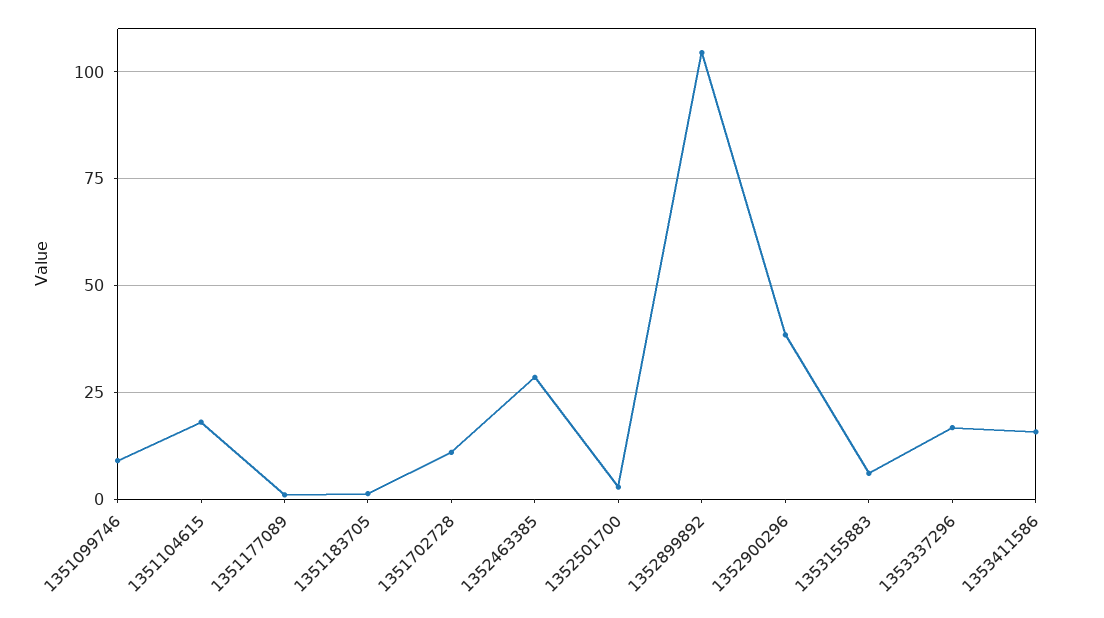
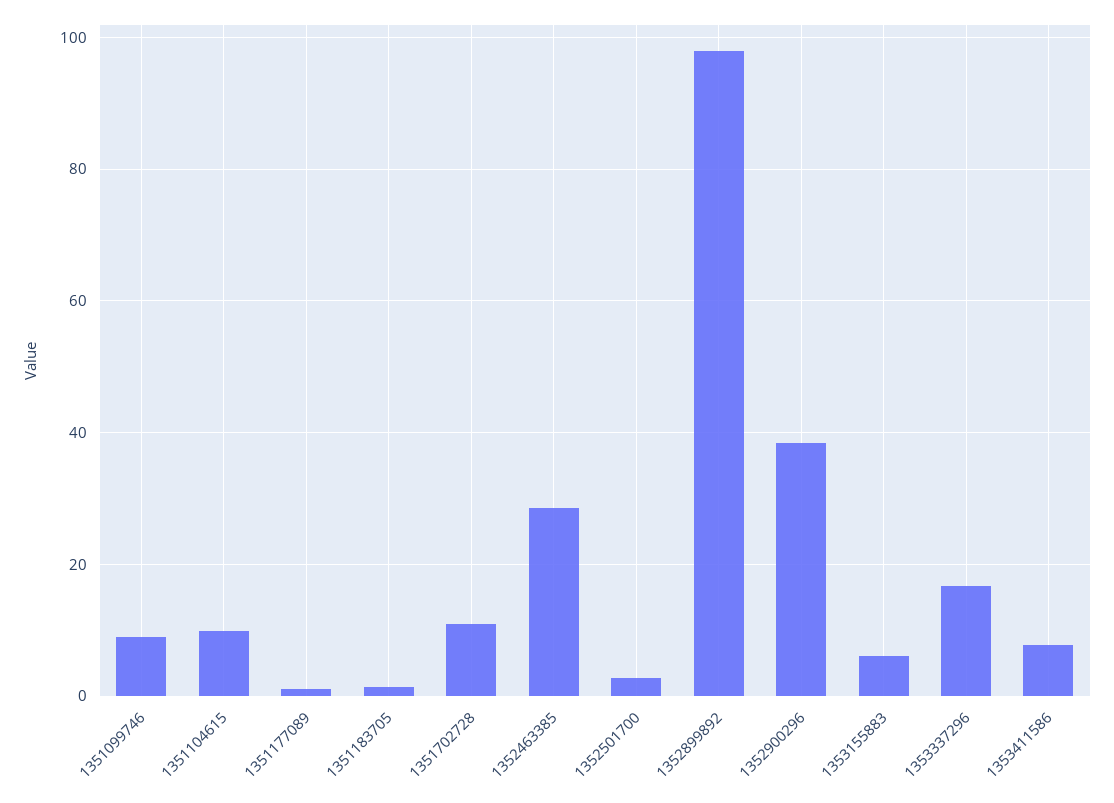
1351104615: 17.5 -> 10
1352899892: 105 -> 98
1353411586: 15 -> 8

